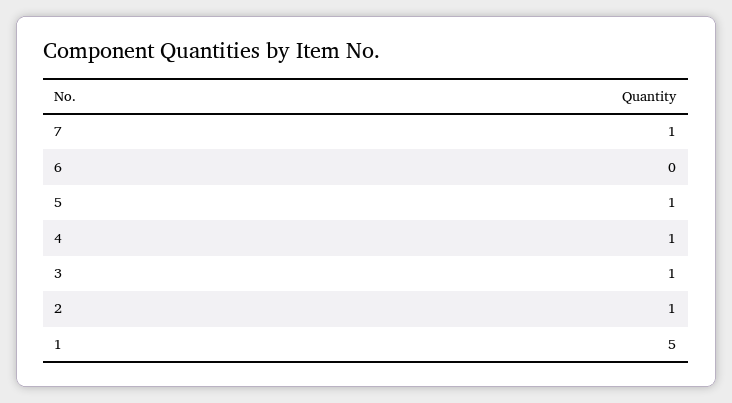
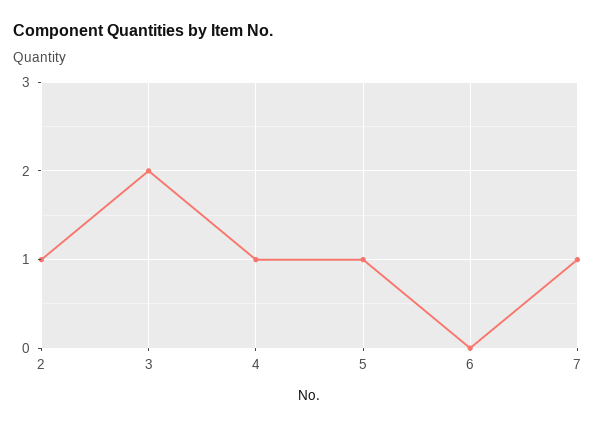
3: 1 -> 2
1: 5 -> none

